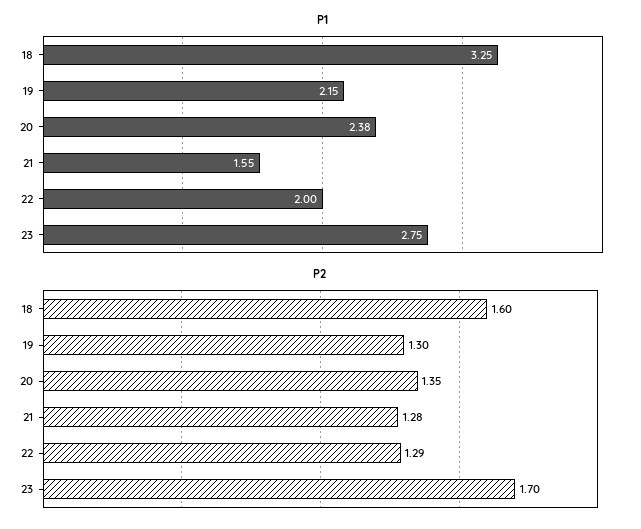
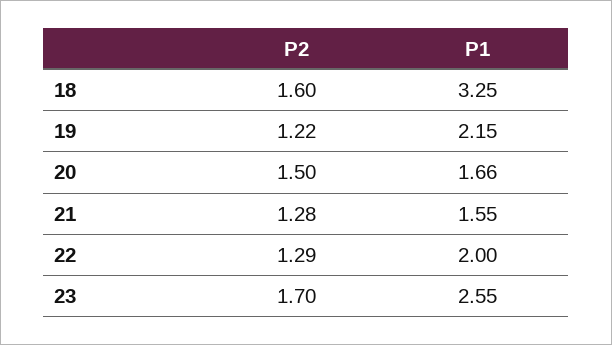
P1, 20: 2.38 -> 1.66
P1, 23: 2.75 -> 2.55
P2, 19: 1.3 -> 1.22
P2, 20: 1.35 -> 1.5

